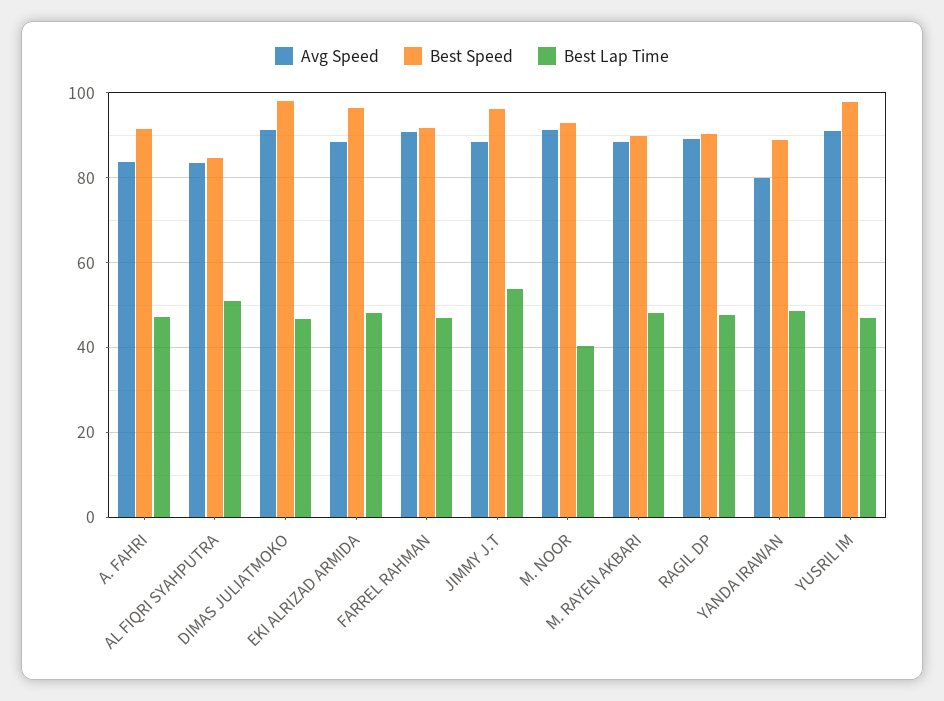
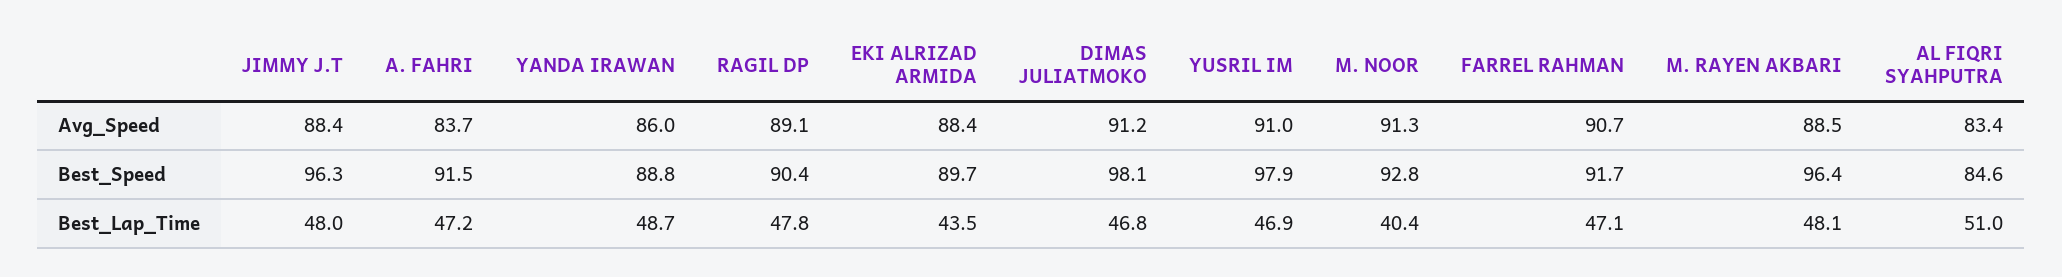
Best Speed, EKI ALRIZAD ARMIDA: 96 -> 89.7
Best Lap Time, EKI ALRIZAD ARMIDA: 48 -> 43.5
Best Lap Time, JIMMY J.T: 54 -> 48
Best Speed, M. RAYEN AKBARI: 90 -> 96.4
Avg Speed, YANDA IRAWAN: 80 -> 86

